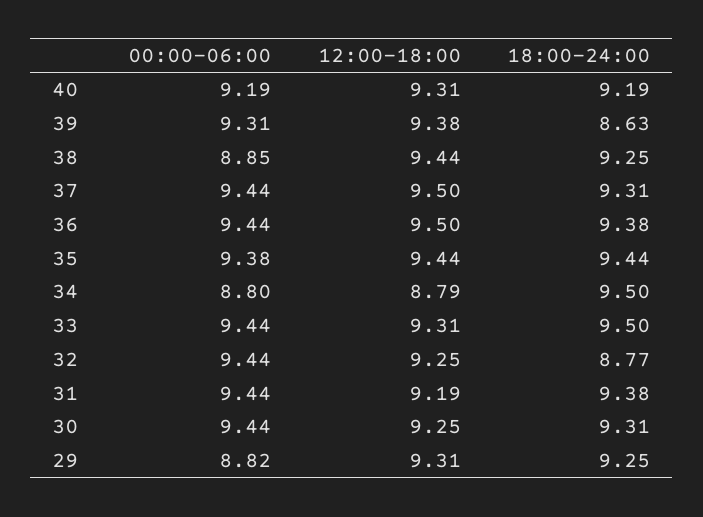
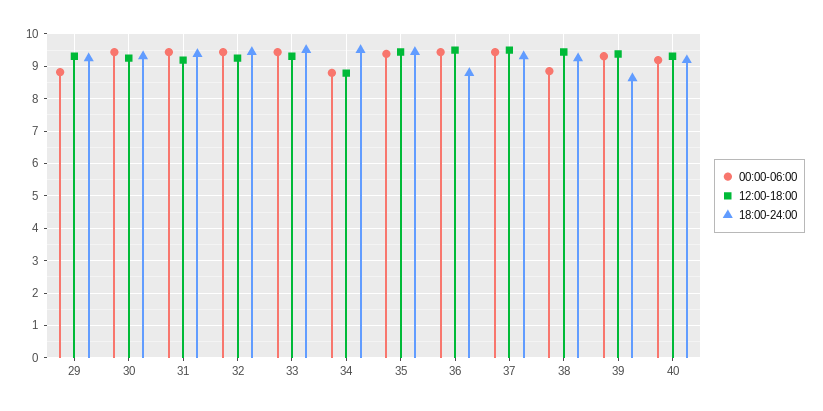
18:00-24:00, 36: 9.38 -> 8.8
18:00-24:00, 32: 8.77 -> 9.4

